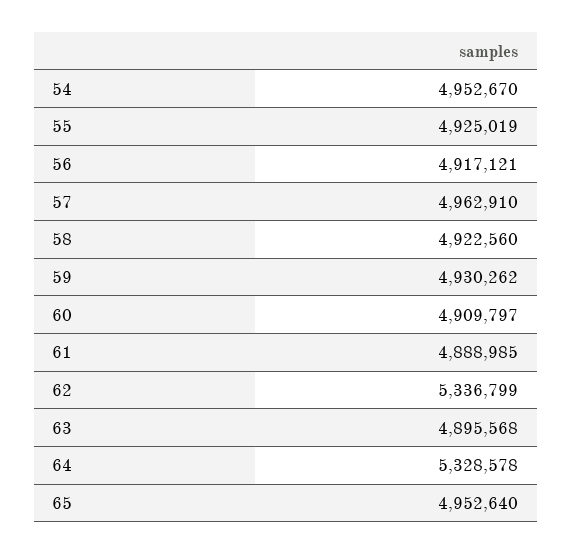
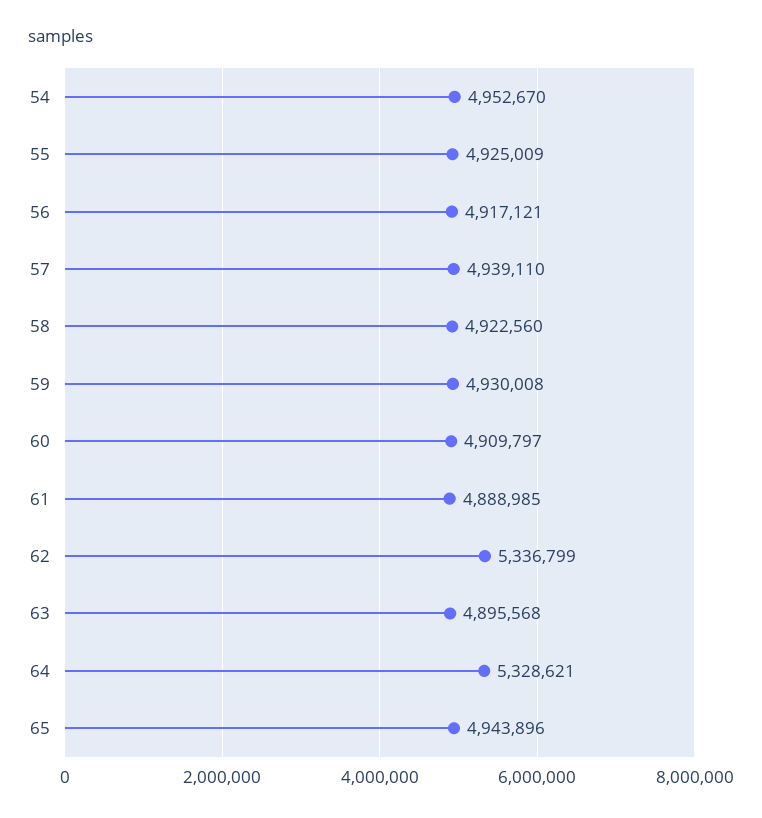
55: 4925019 -> 4925009
57: 4962910 -> 4939110
59: 4930262 -> 4930008
64: 5328578 -> 5328621
65: 4952640 -> 4943896

